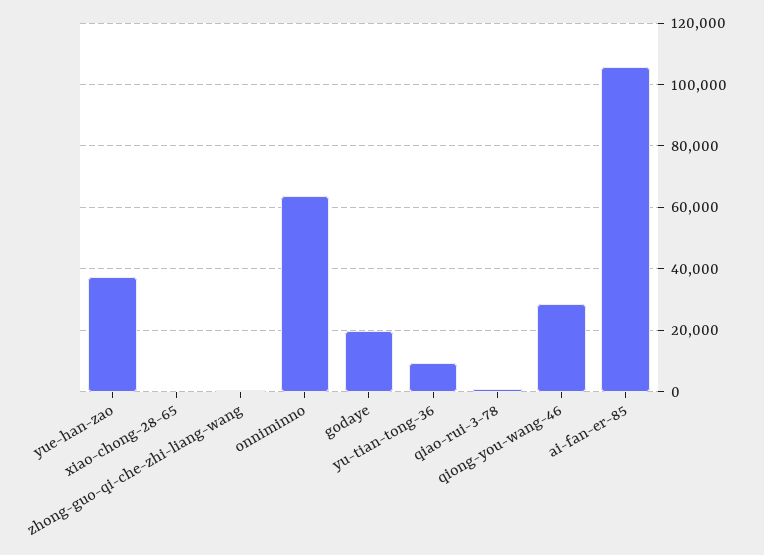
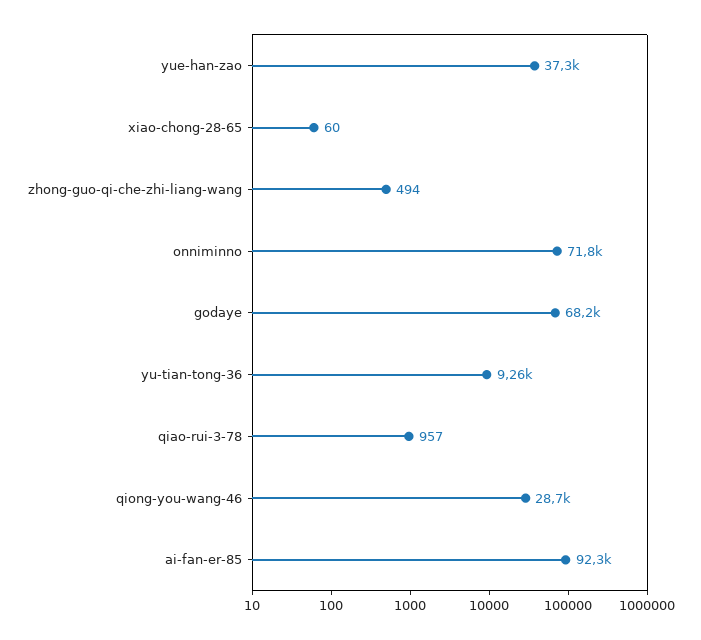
onniminno: 64000 -> 71800
godaye: 20000 -> 68200
ai-fan-er-85: 106000 -> 92300

